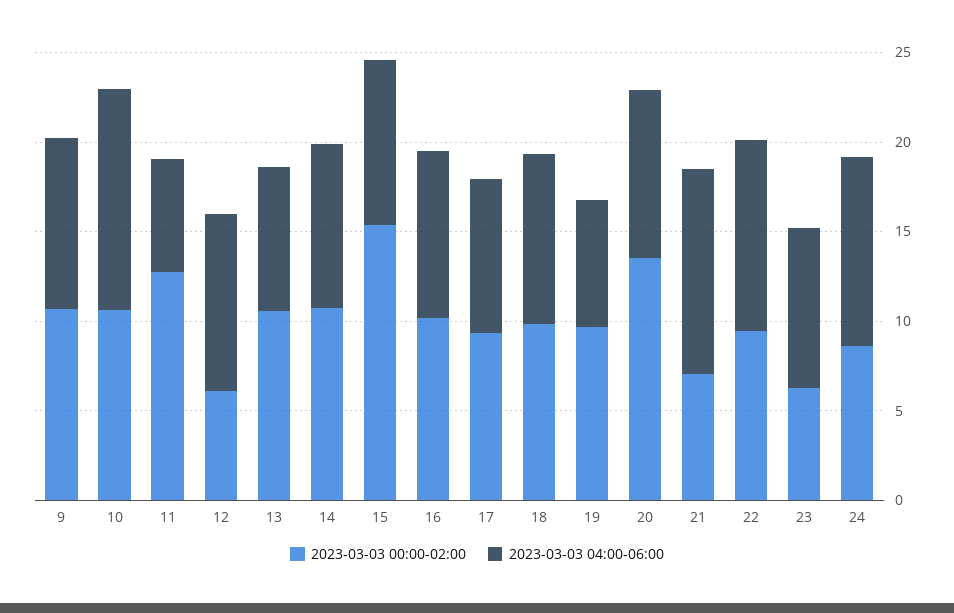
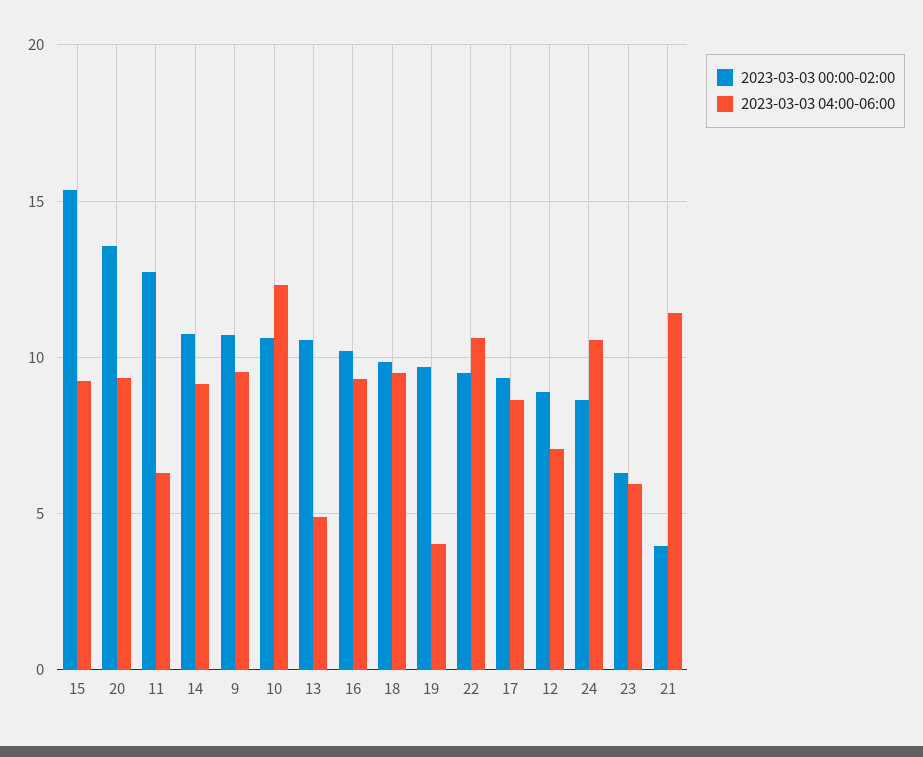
2023-03-03 00:00-02:00, 12: 6 -> 9
2023-03-03 04:00-06:00, 12: 10 -> 7
2023-03-03 04:00-06:00, 13: 8 -> 5
2023-03-03 04:00-06:00, 19: 7 -> 4
2023-03-03 00:00-02:00, 21: 7 -> 4
2023-03-03 04:00-06:00, 23: 9 -> 6

